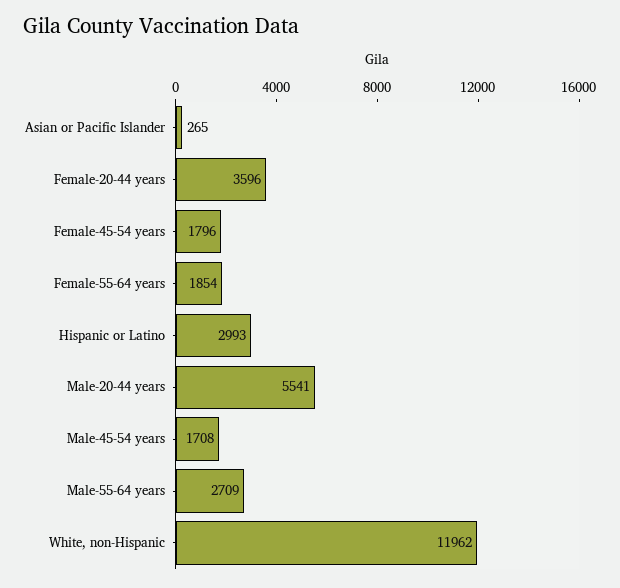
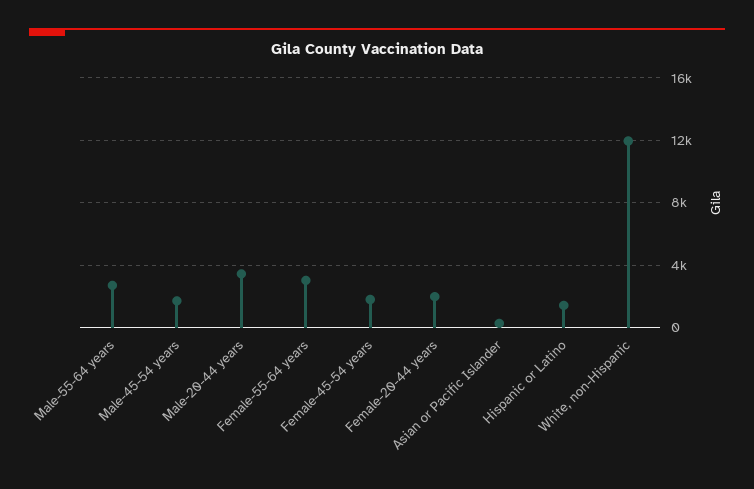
Female-20-44 years: 3596 -> 2000
Female-55-64 years: 1854 -> 3000
Hispanic or Latino: 2993 -> 1500
Male-20-44 years: 5541 -> 3500

